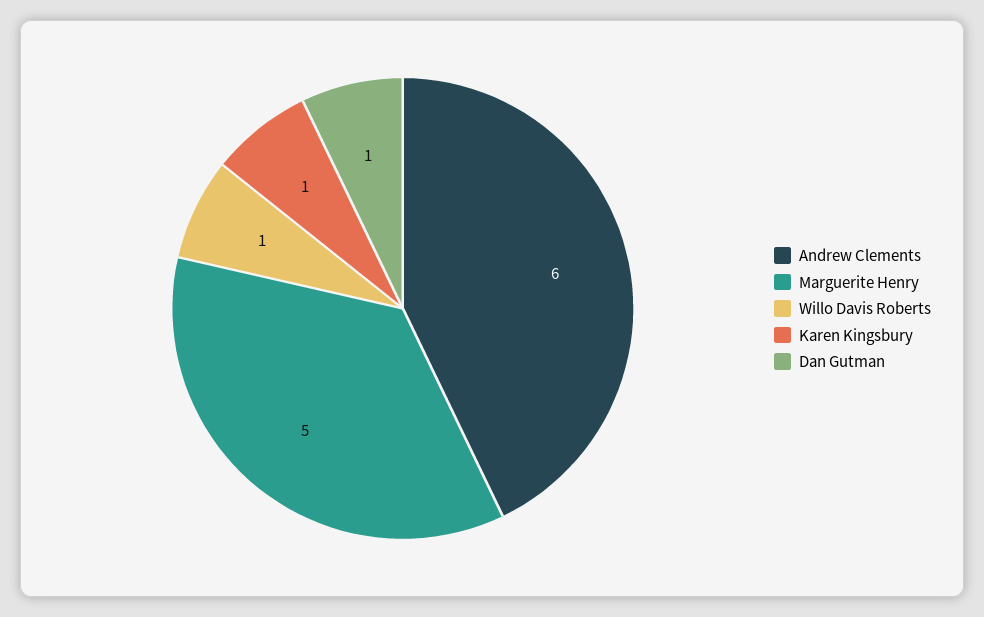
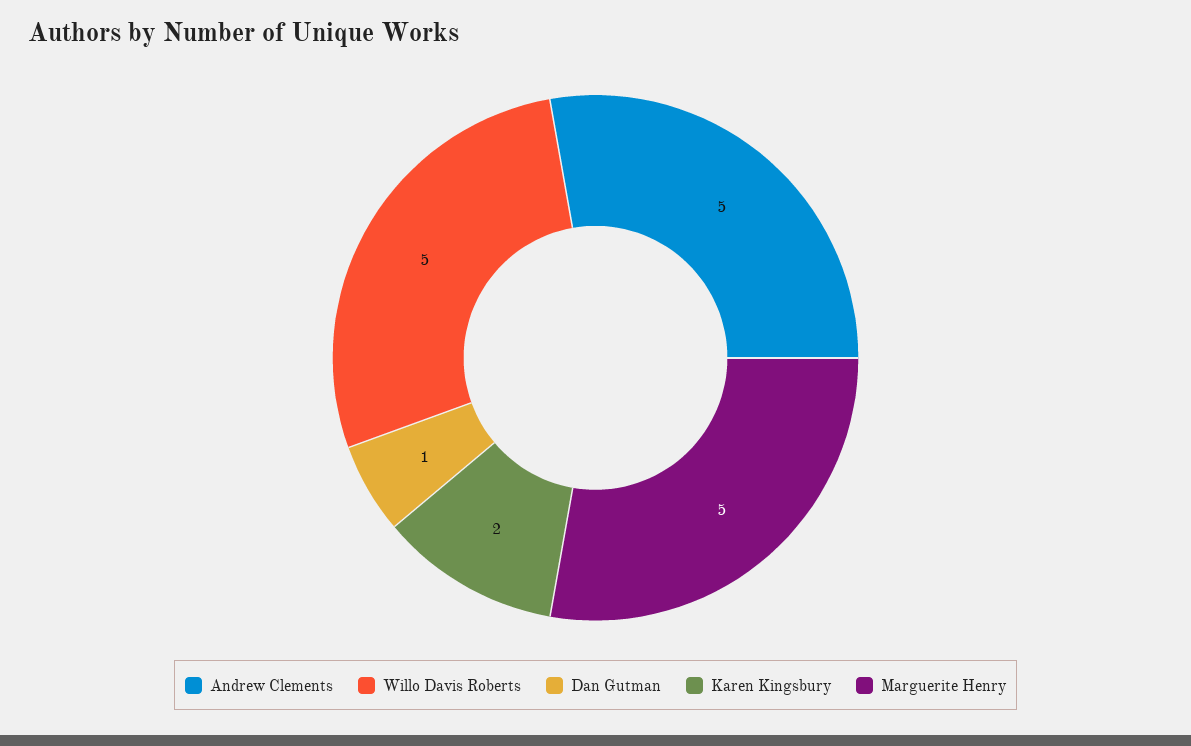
Andrew Clements: 6 -> 5
Willo Davis Roberts: 1 -> 5
Karen Kingsbury: 1 -> 2

